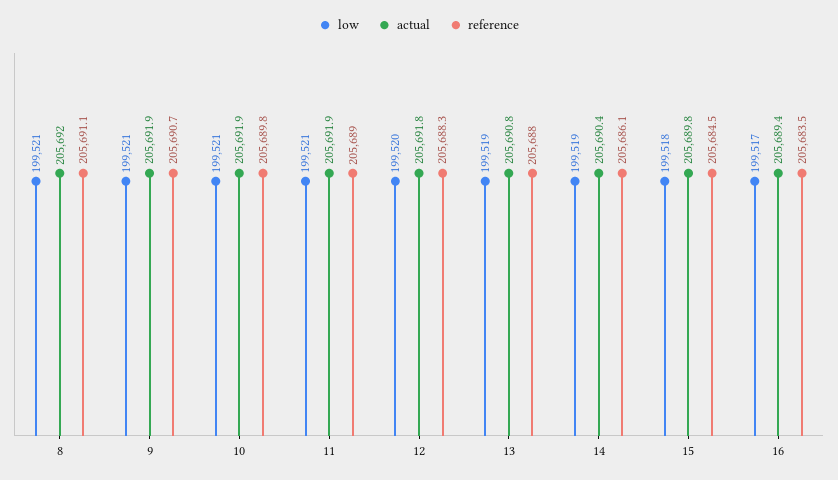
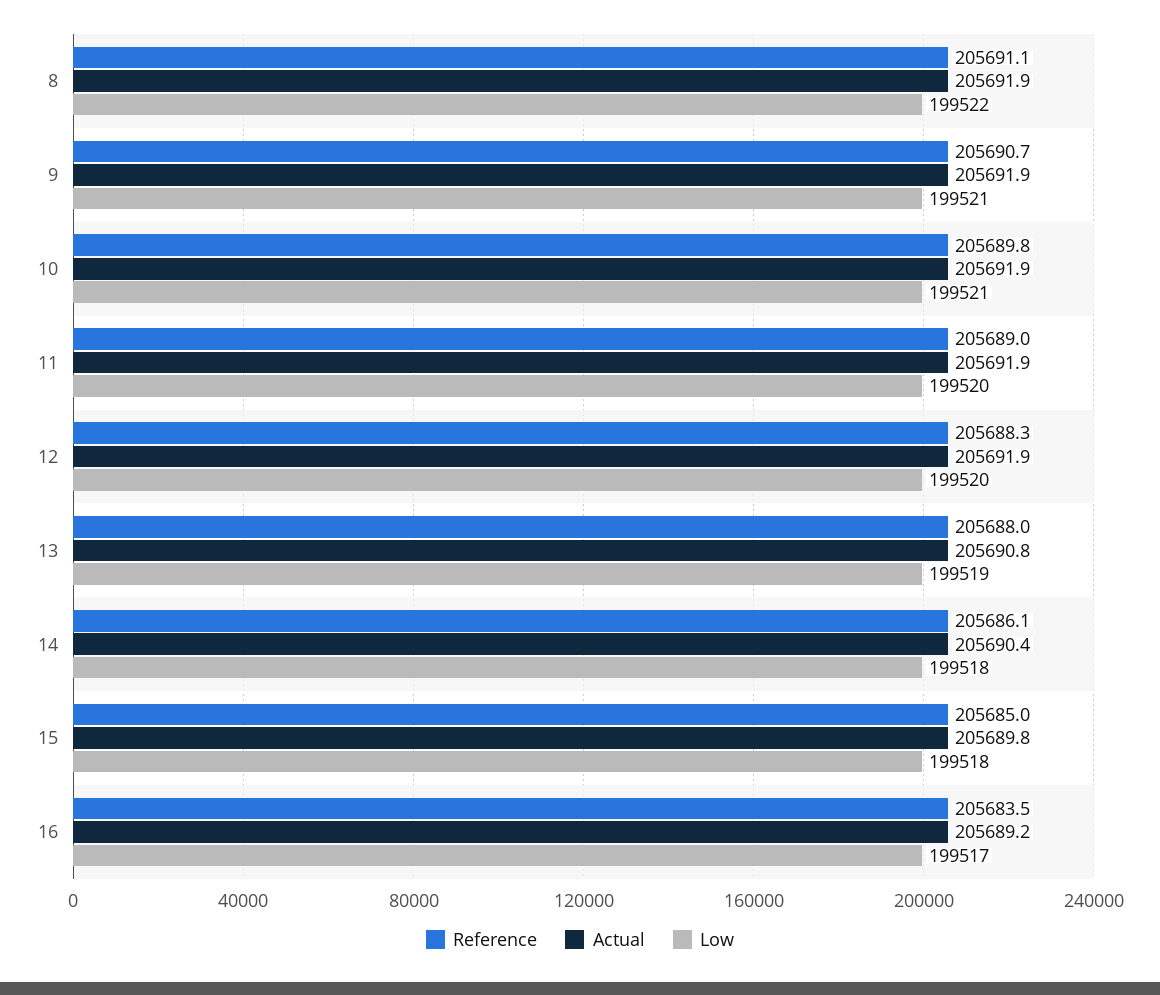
low, 8: 199521 -> 199522
actual, 8: 205692 -> 205691.9
low, 11: 199521 -> 199520
actual, 12: 205691.8 -> 205691.9
low, 14: 199519 -> 199518
reference, 15: 205684.5 -> 205685
actual, 16: 205689.4 -> 205689.2

